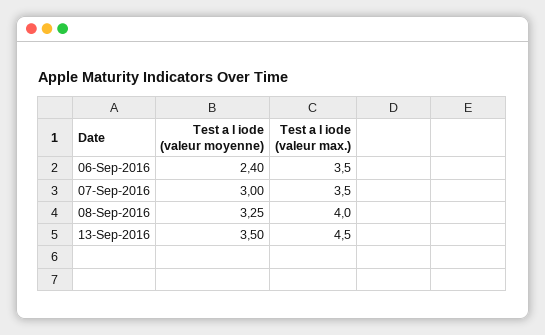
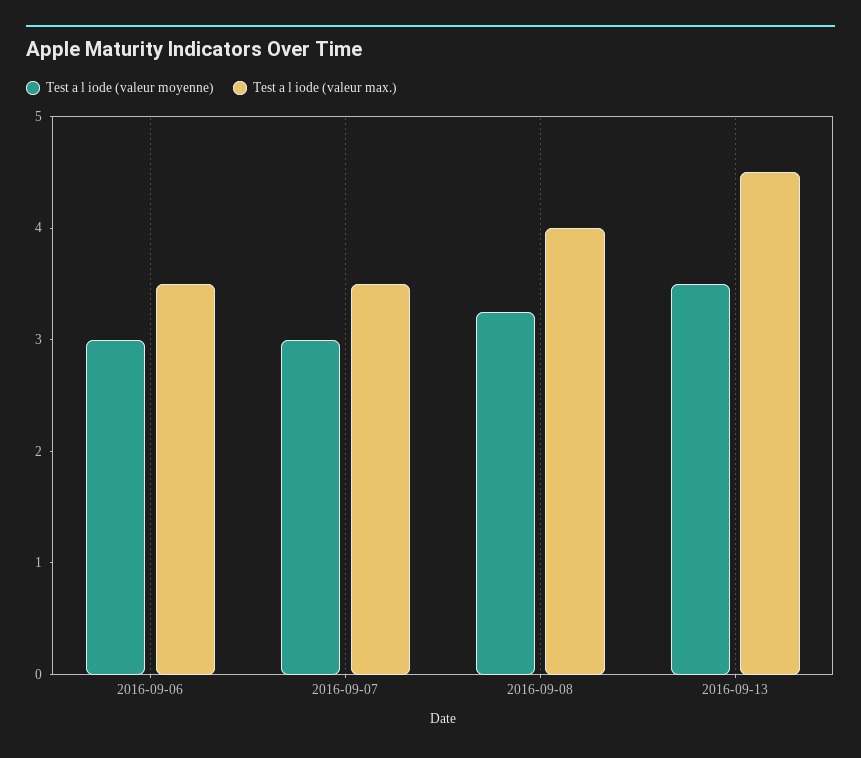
Test a l iode (valeur moyenne), 06-Sep-2016: 2.4 -> 3

